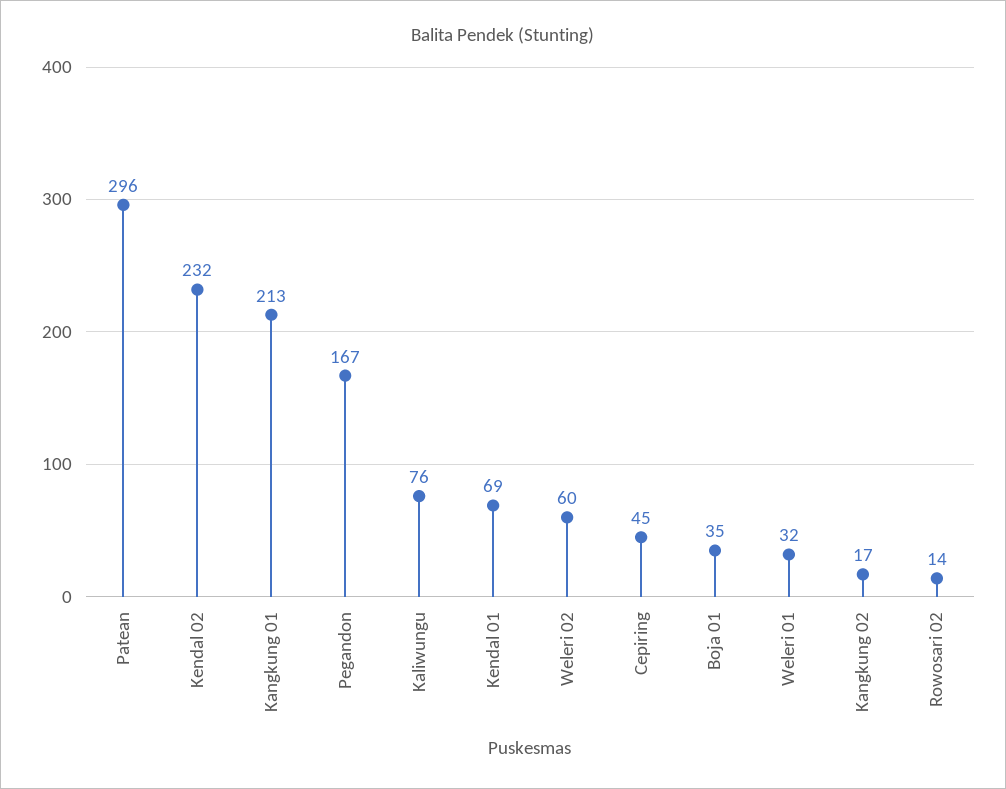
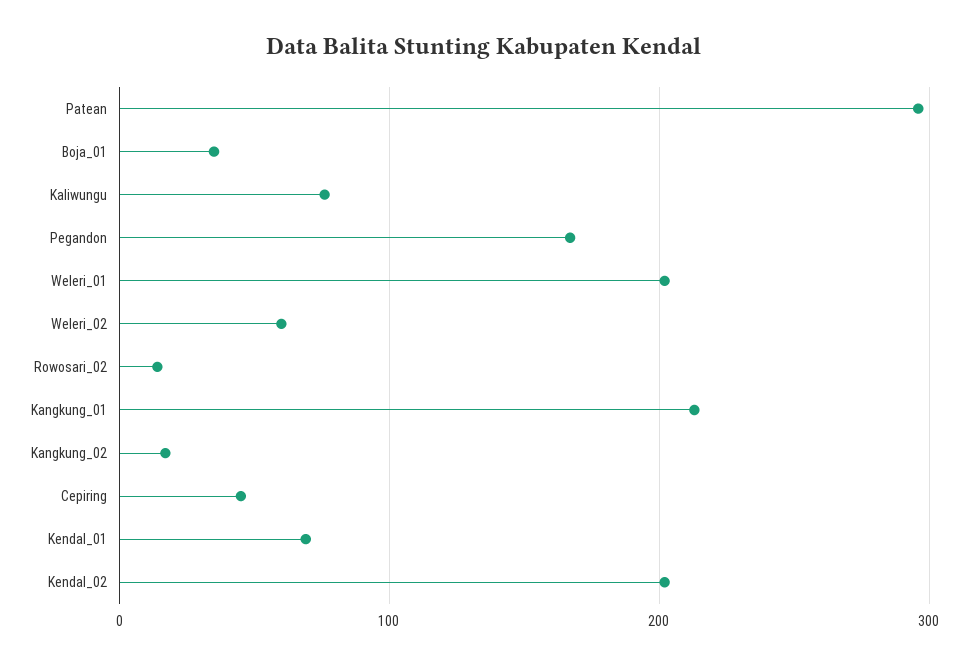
Kendal 02: 232 -> 200
Weleri 01: 32 -> 200

